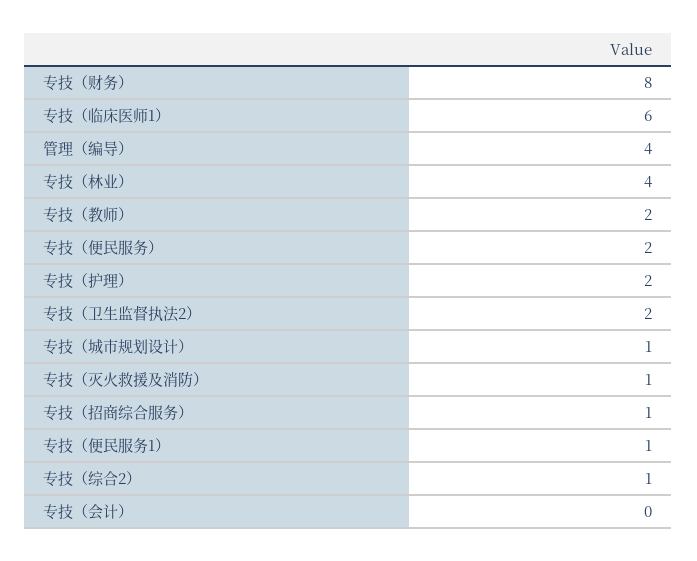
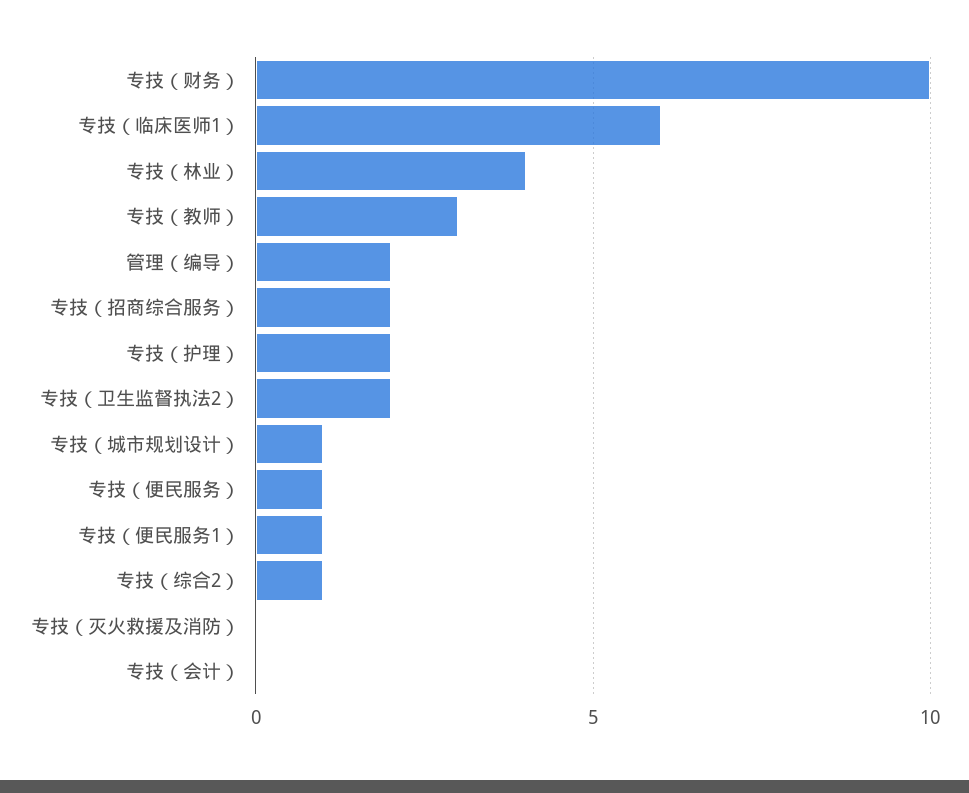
专技（财务）: 8 -> 10
管理（编导）: 4 -> 2
专技（教师）: 2 -> 3
专技（便民服务）: 2 -> 1
专技（灭火救援及消防）: 1 -> 0
专技（招商综合服务）: 1 -> 2

